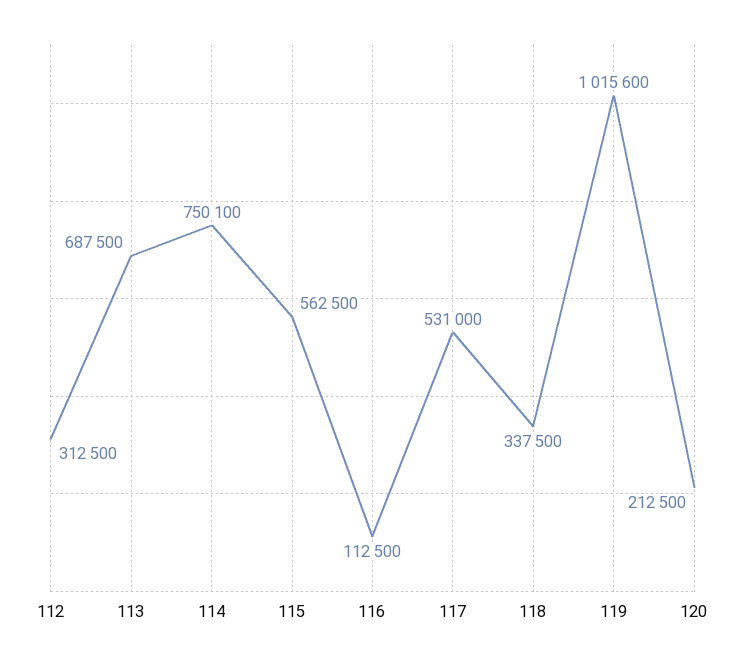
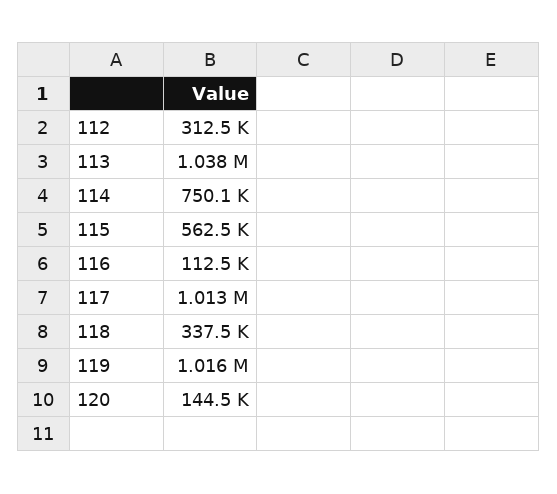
113: 687500 -> 1038000
117: 531000 -> 1013000
120: 212500 -> 144500

